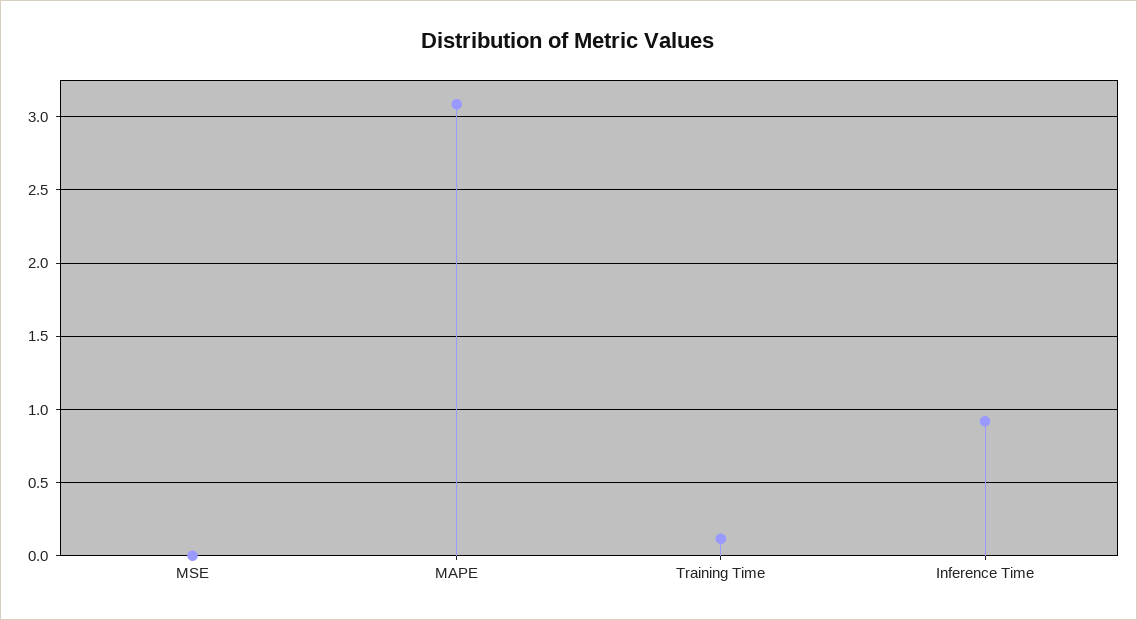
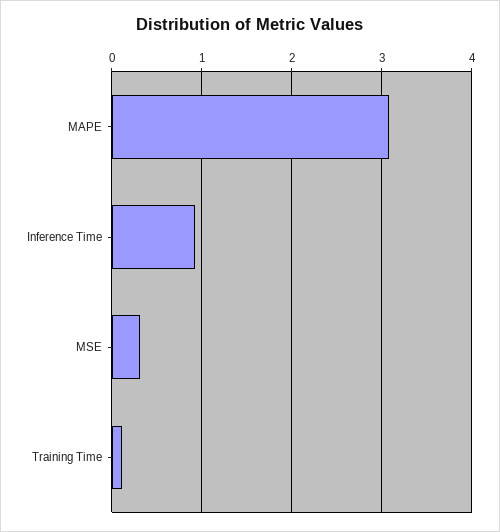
MSE: 0 -> 0.3

